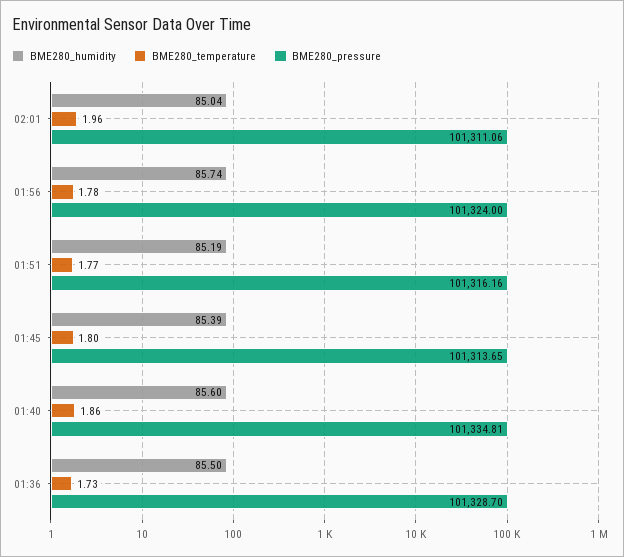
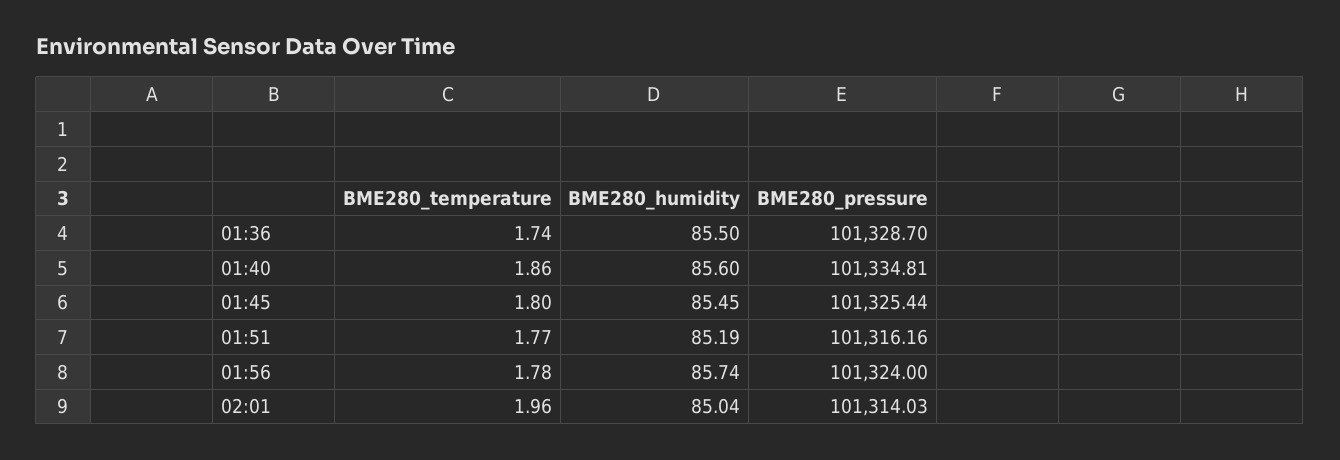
BME280_pressure, 02:01: 101311.06 -> 101314.03
BME280_humidity, 01:45: 85.39 -> 85.45
BME280_pressure, 01:45: 101313.65 -> 101325.44
BME280_temperature, 01:36: 1.73 -> 1.74

